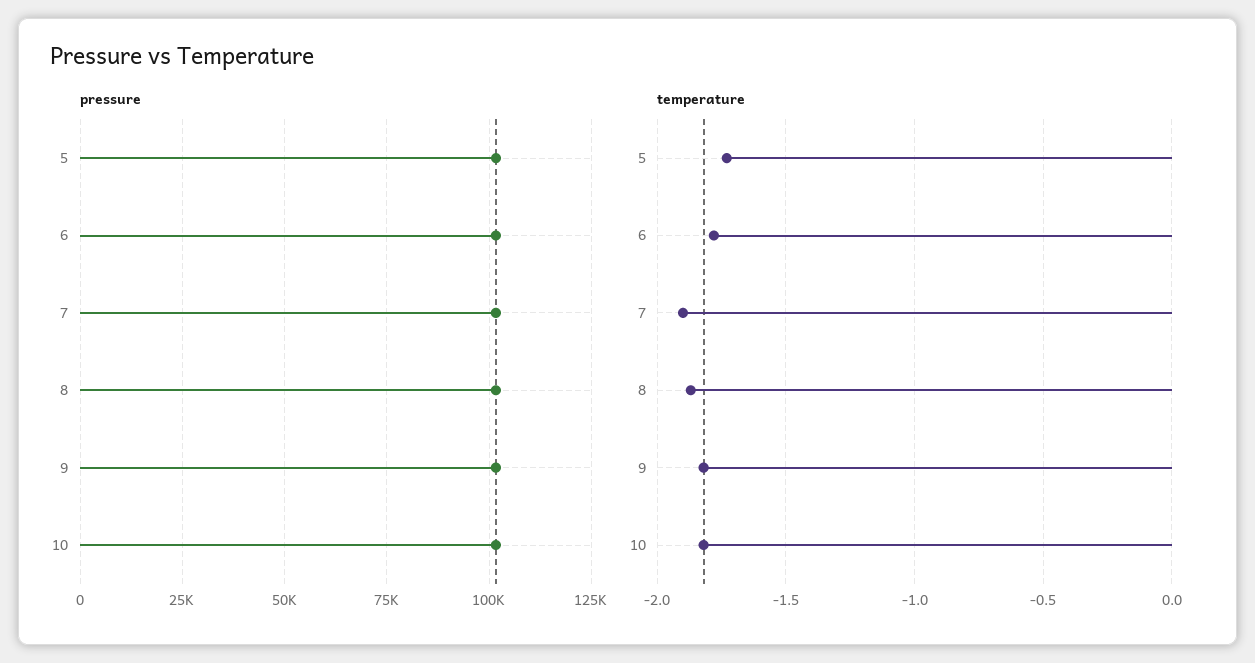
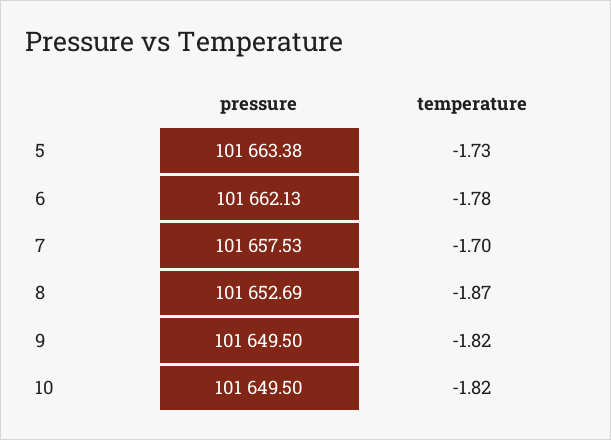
temperature, 7: -1.9 -> -1.7

